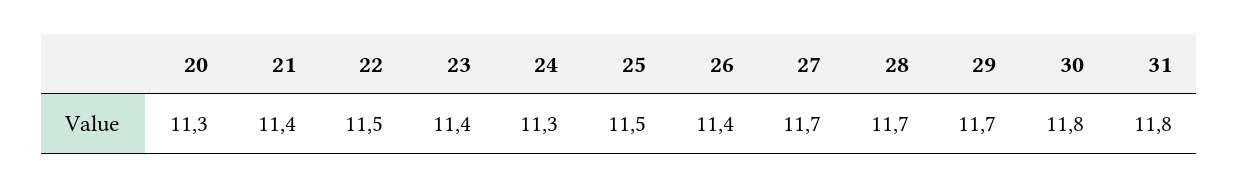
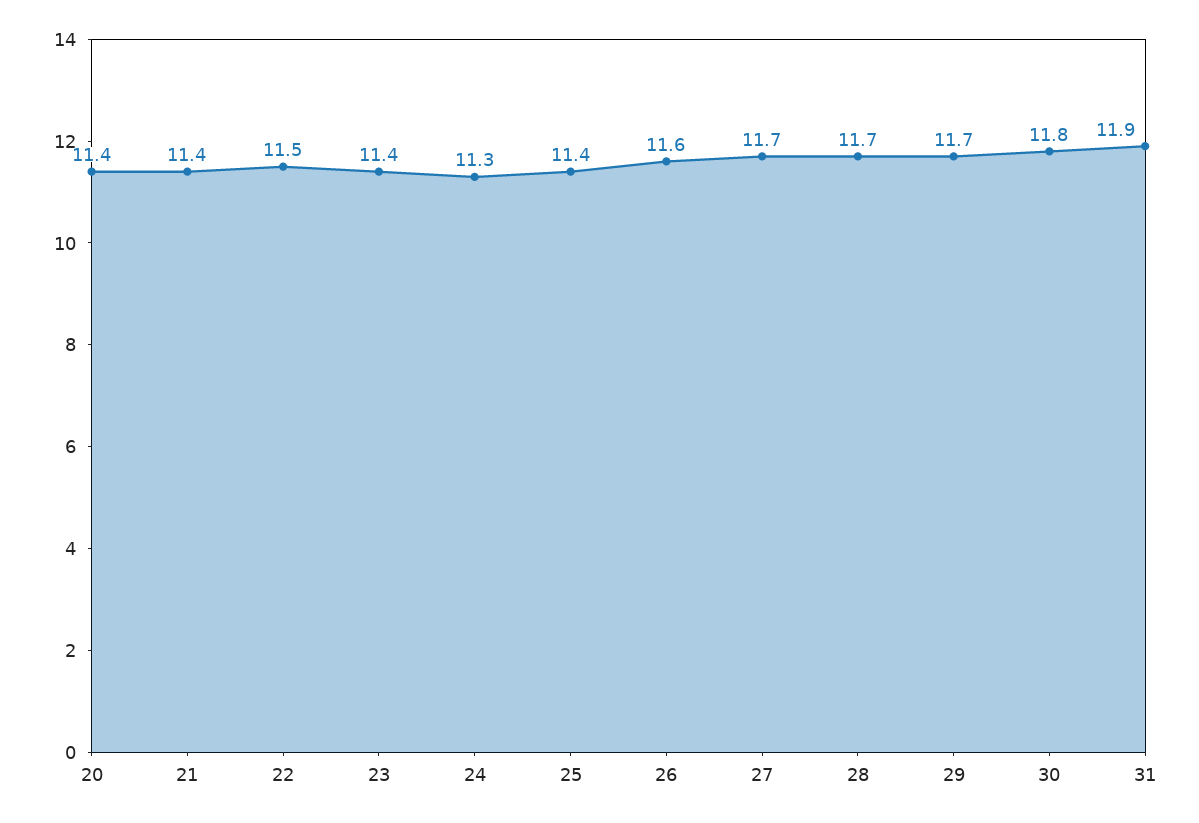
20: 11.3 -> 11.4
25: 11.5 -> 11.4
26: 11.4 -> 11.6
31: 11.8 -> 11.9

